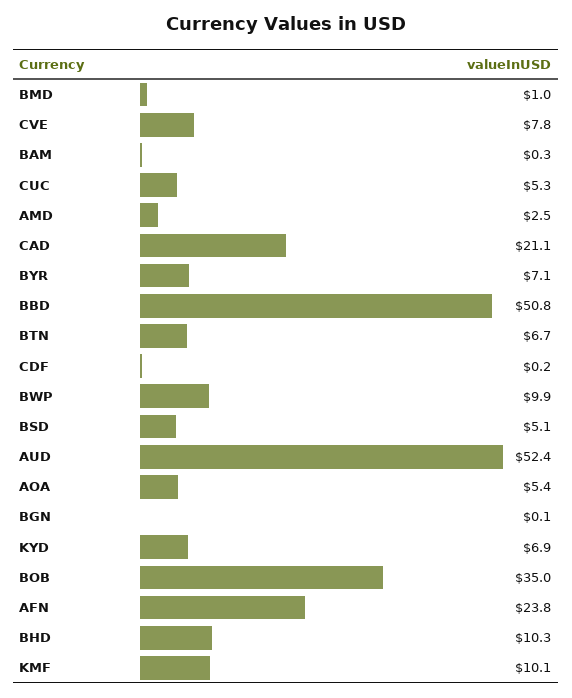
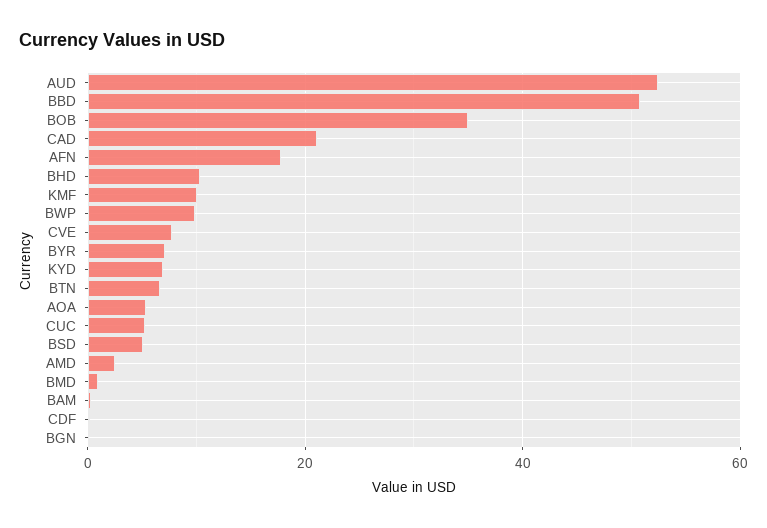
AFN: 23.8 -> 18

